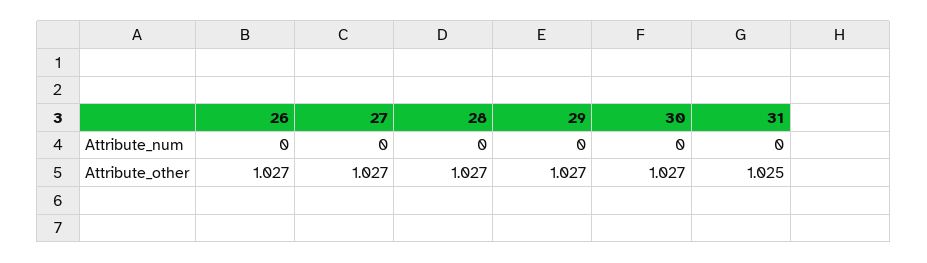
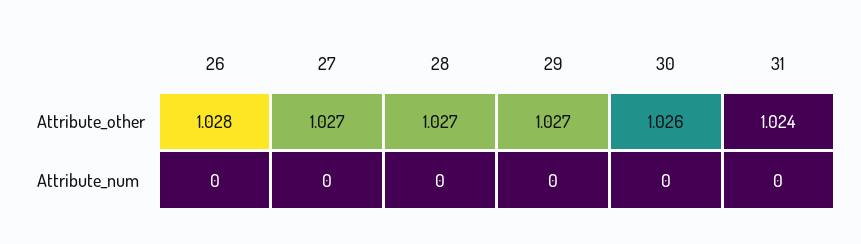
26, Attribute_other: 1.027 -> 1.028
30, Attribute_other: 1.027 -> 1.026
31, Attribute_other: 1.025 -> 1.024

